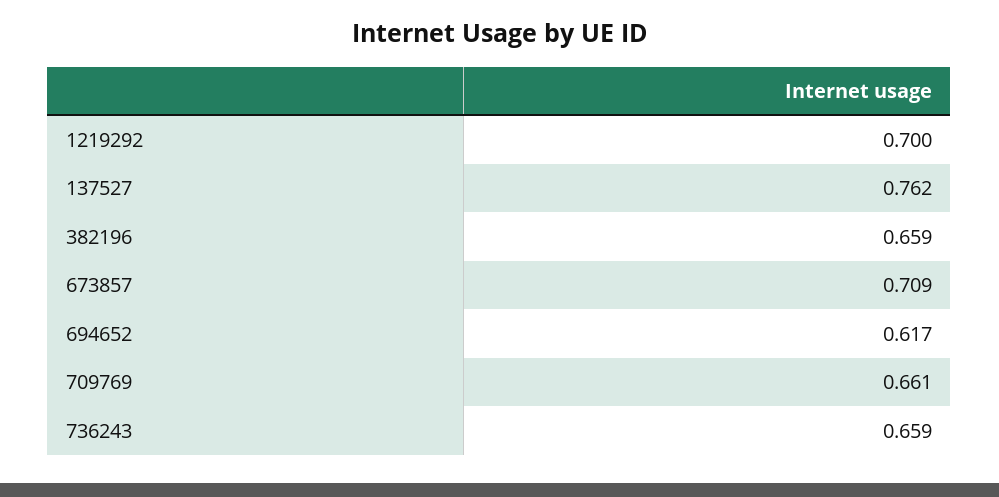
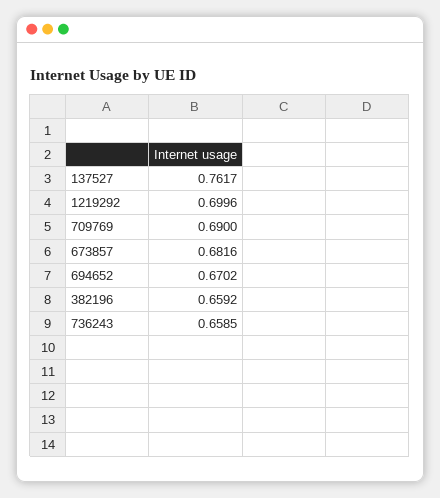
673857: 0.709 -> 0.6816
694652: 0.617 -> 0.6702
709769: 0.661 -> 0.69

